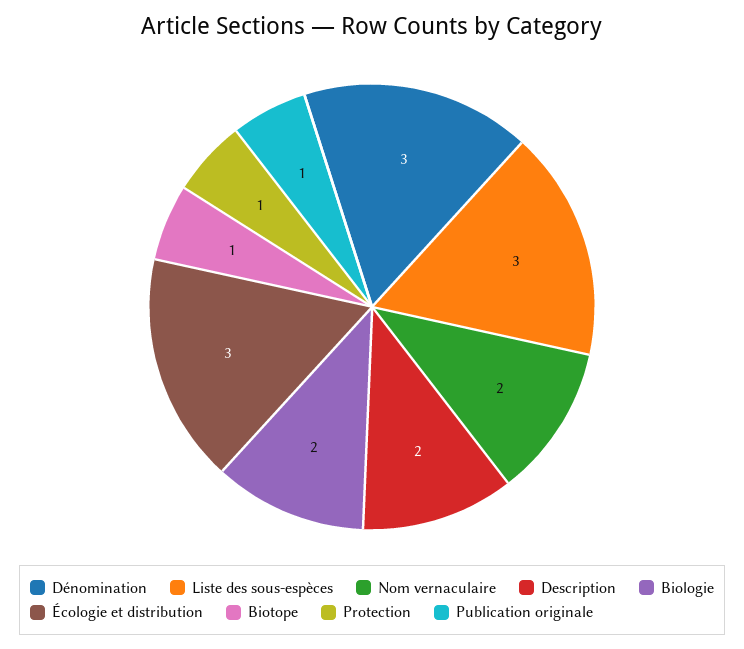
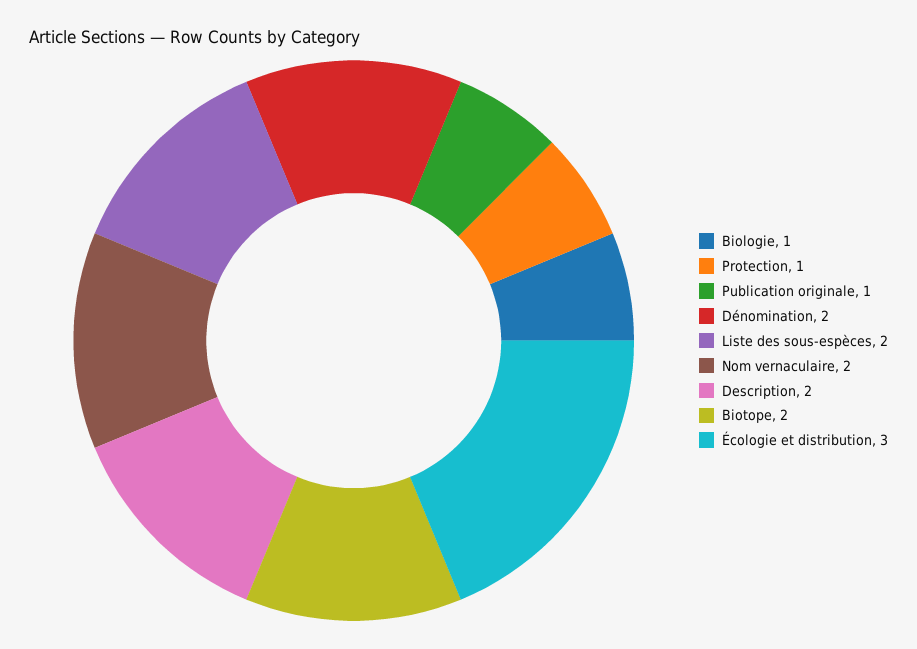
Dénomination: 3 -> 2
Liste des sous-espèces: 3 -> 2
Biologie: 2 -> 1
Biotope: 1 -> 2

